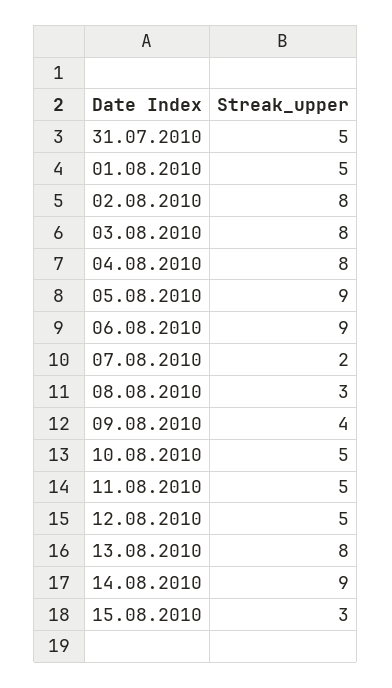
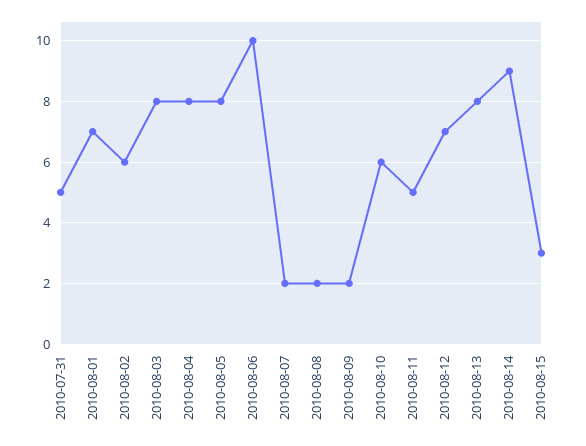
01.08.2010: 5 -> 7
02.08.2010: 8 -> 6
05.08.2010: 9 -> 8
06.08.2010: 9 -> 10
08.08.2010: 3 -> 2
09.08.2010: 4 -> 2
10.08.2010: 5 -> 6
12.08.2010: 5 -> 7

